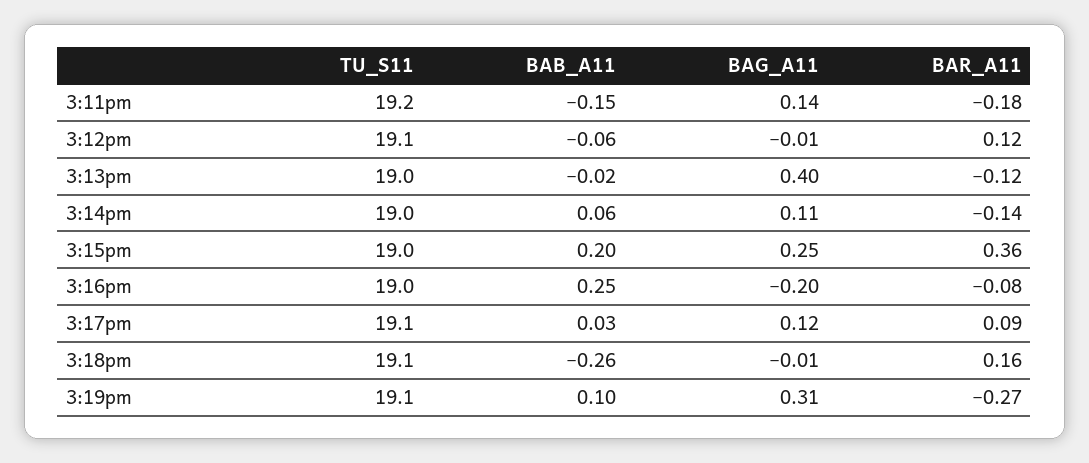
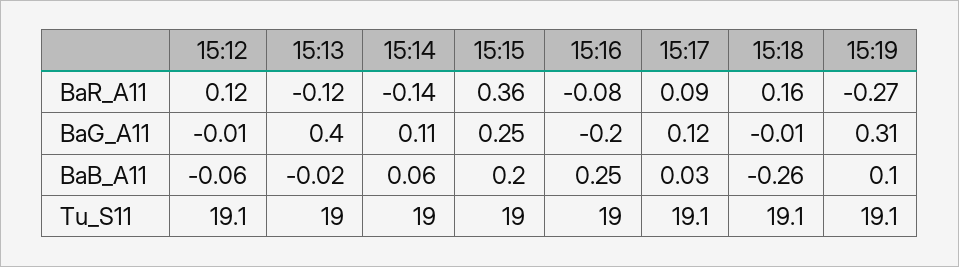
TU_S11, 3:11pm: 19.2 -> none
BAB_A11, 3:11pm: -0.15 -> none
BAG_A11, 3:11pm: 0.14 -> none
BAR_A11, 3:11pm: -0.18 -> none

